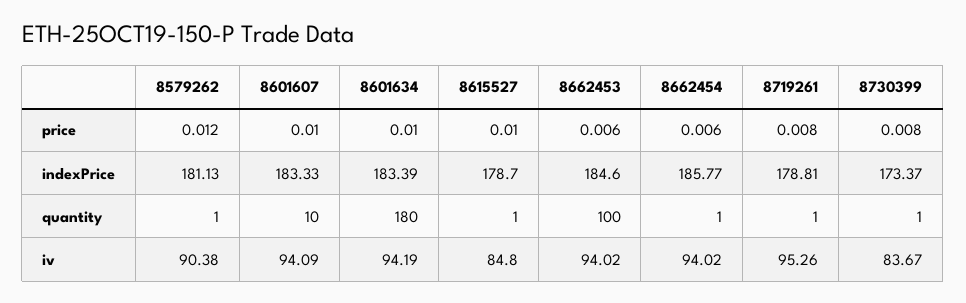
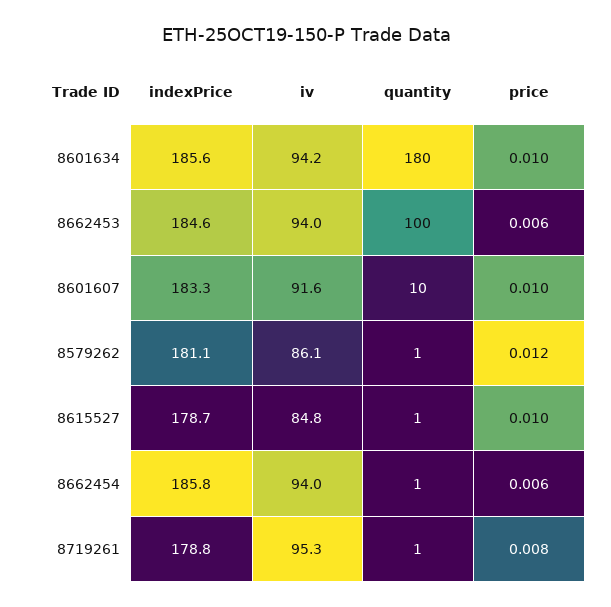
8730399, price: 0.008 -> none
8601634, indexPrice: 183.39 -> 185.6
8730399, indexPrice: 173.37 -> none
8730399, quantity: 1 -> none
8579262, iv: 90.38 -> 86.1
8601607, iv: 94.09 -> 91.6
8730399, iv: 83.67 -> none

